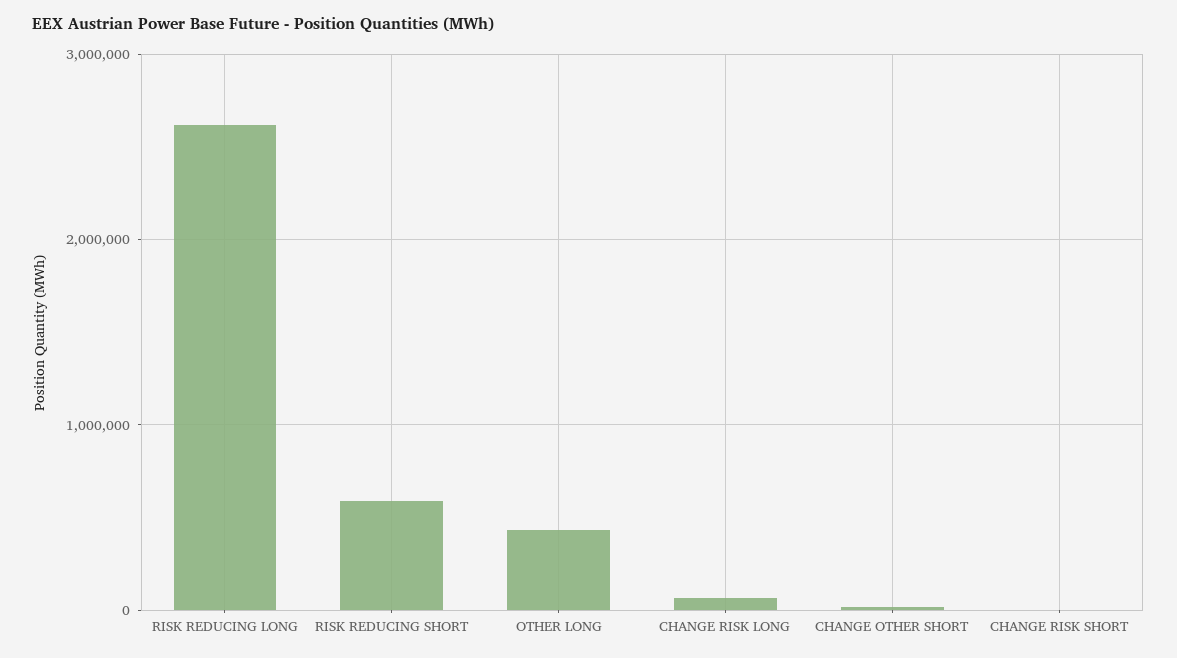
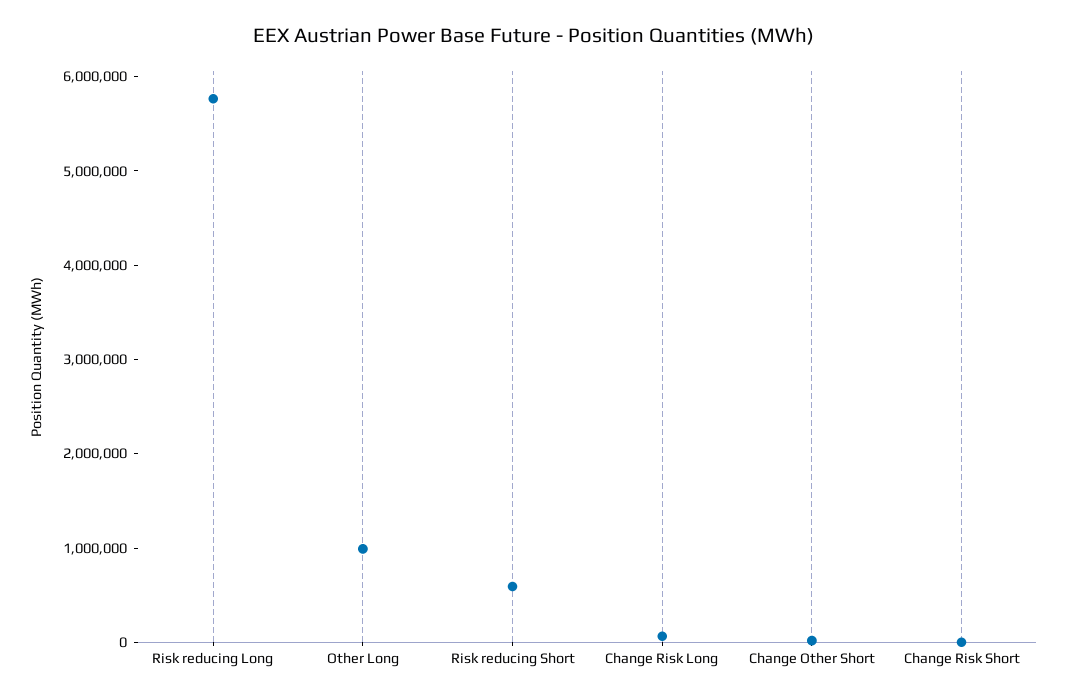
RISK REDUCING LONG: 2600000 -> 5800000
OTHER LONG: 400000 -> 1000000

